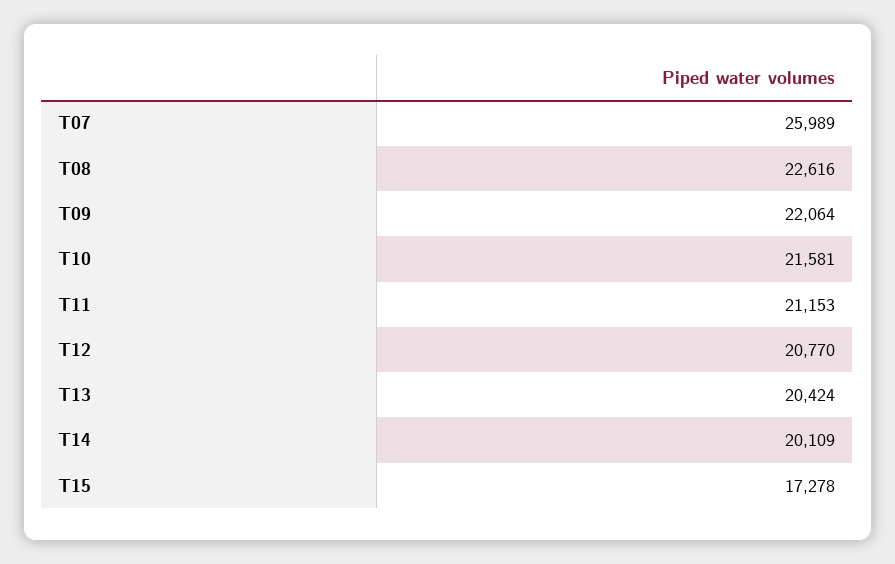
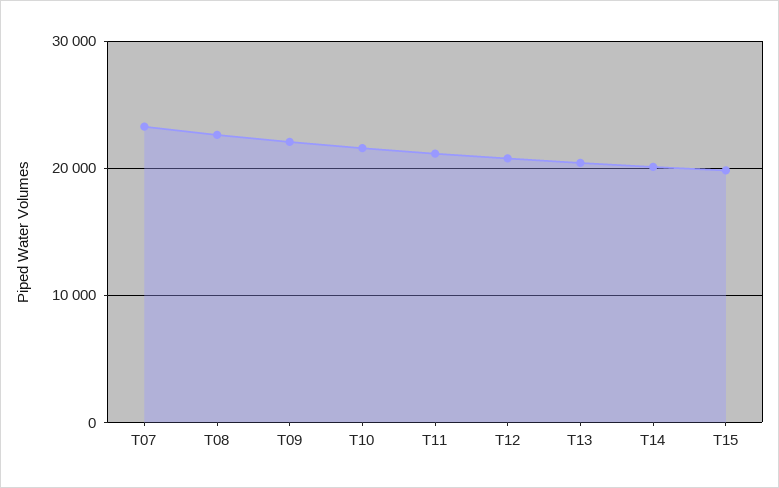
T07: 25989 -> 23000
T15: 17278 -> 20000

